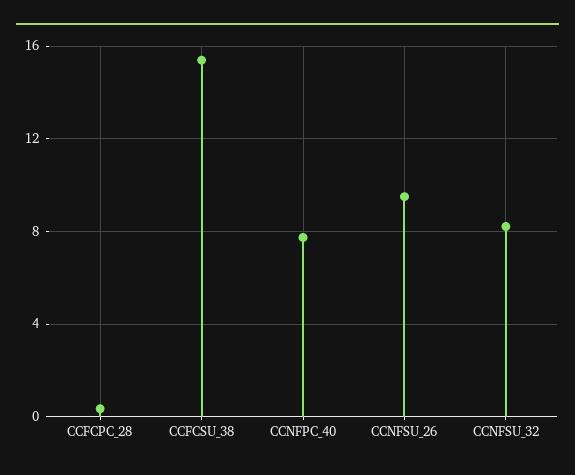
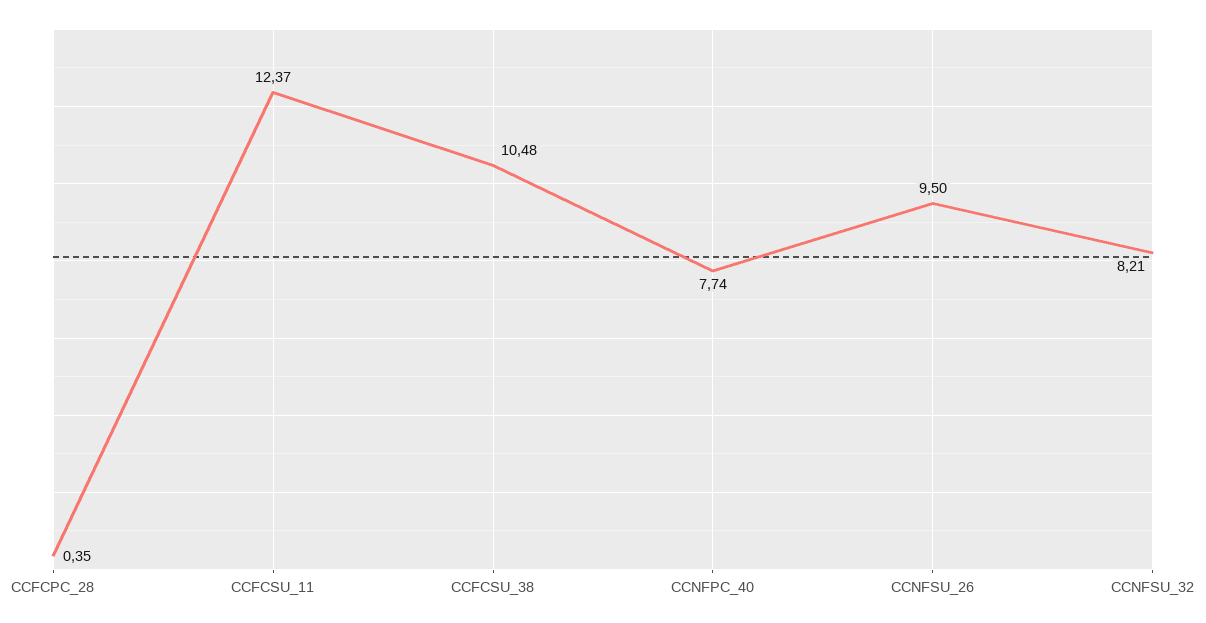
CCFCSU_38: 15.5 -> 10.48
CCFCSU_11: none -> 12.37

